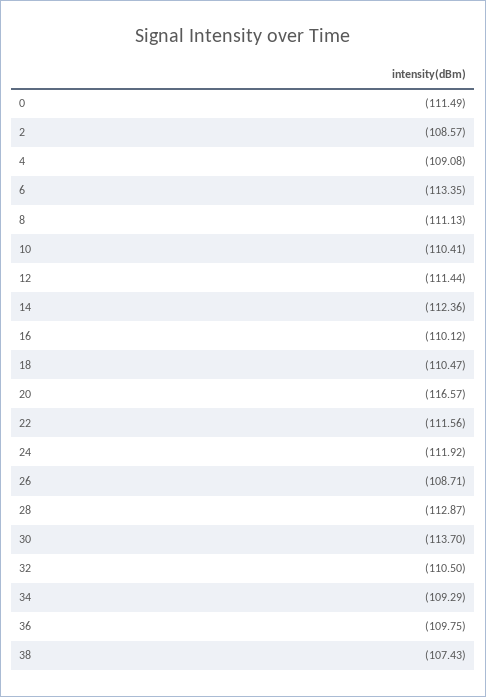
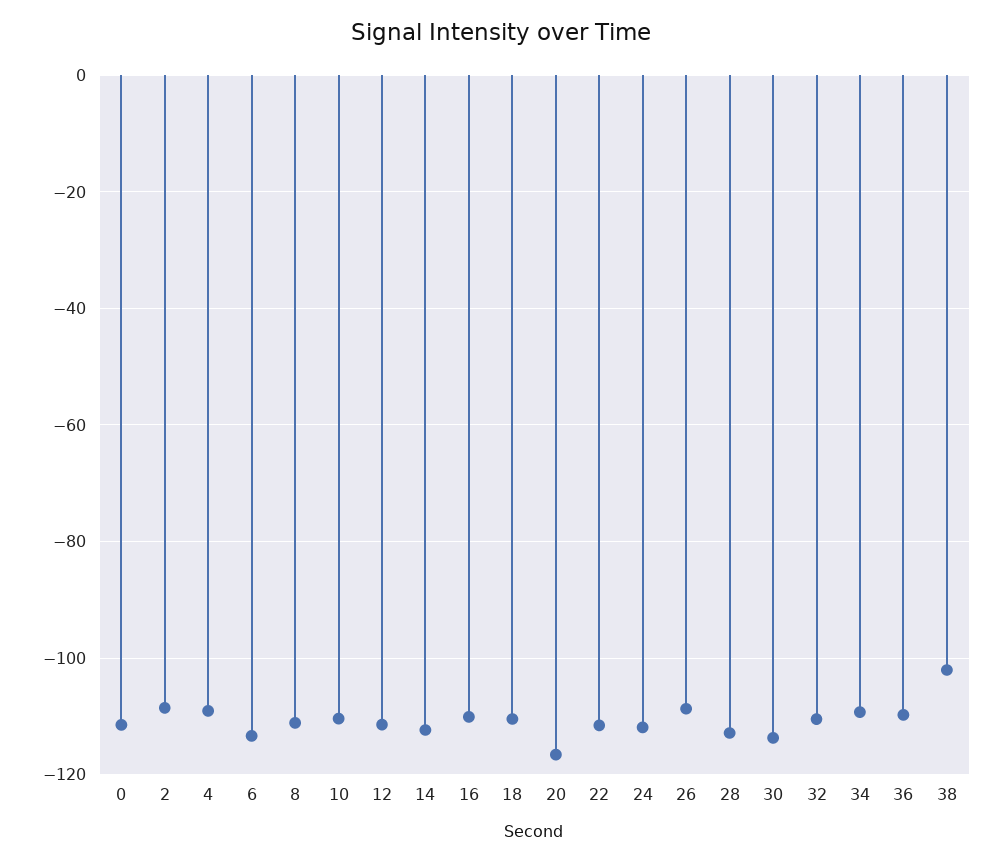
38: -107.43 -> -102

